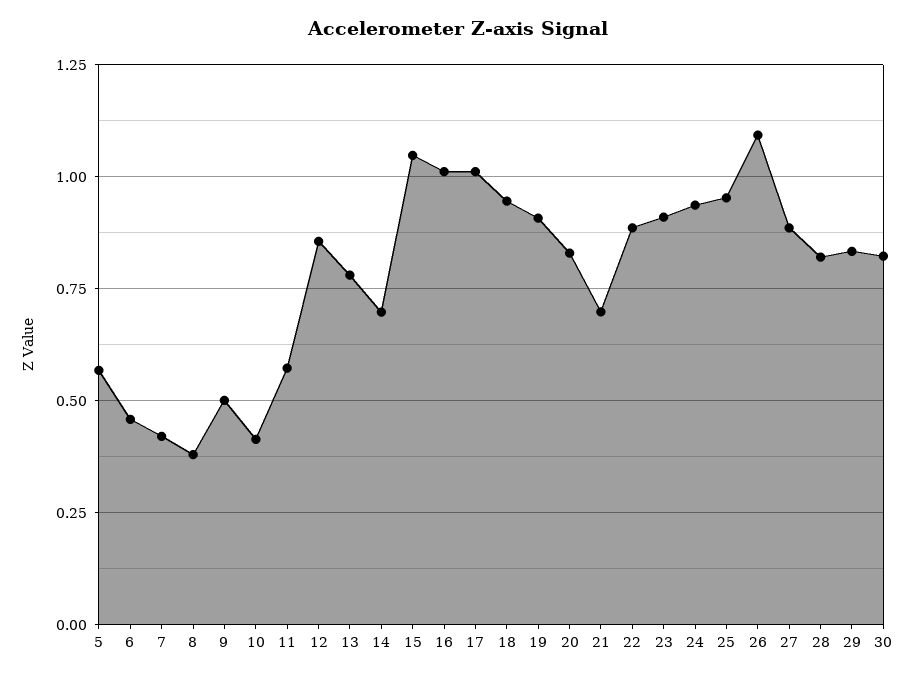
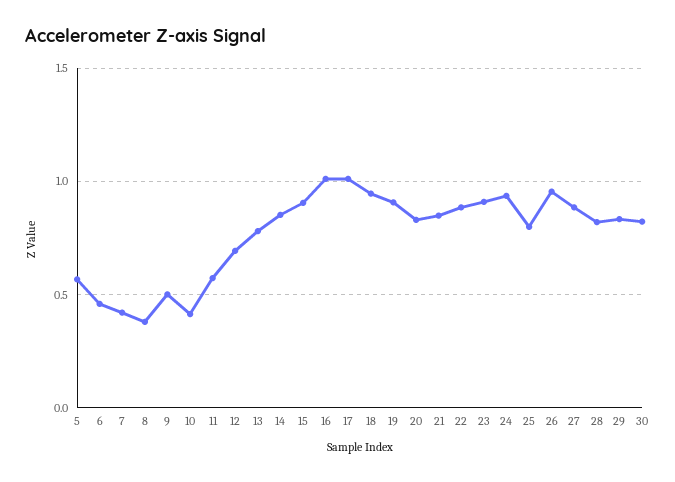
12: 0.85 -> 0.7
14: 0.7 -> 0.85
15: 1.05 -> 0.9
21: 0.7 -> 0.85
25: 0.95 -> 0.8
26: 1.1 -> 0.95

